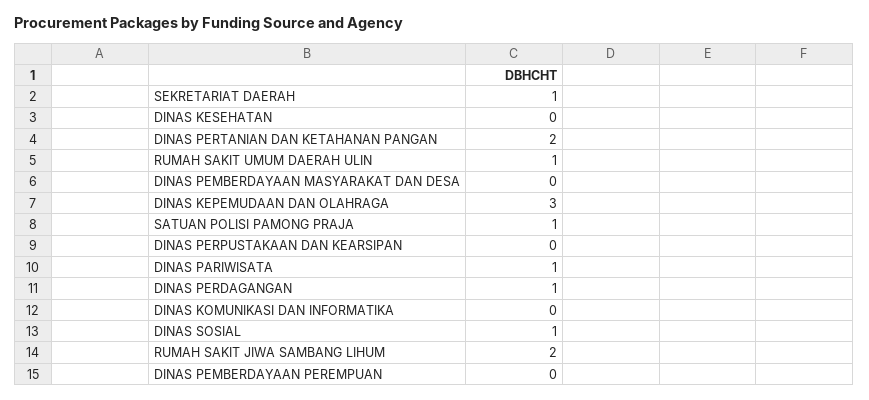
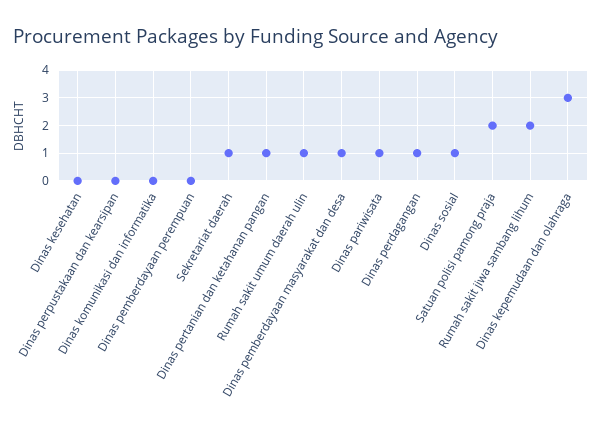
DINAS PERTANIAN DAN KETAHANAN PANGAN: 2 -> 1
DINAS PEMBERDAYAAN MASYARAKAT DAN DESA: 0 -> 1
SATUAN POLISI PAMONG PRAJA: 1 -> 2

